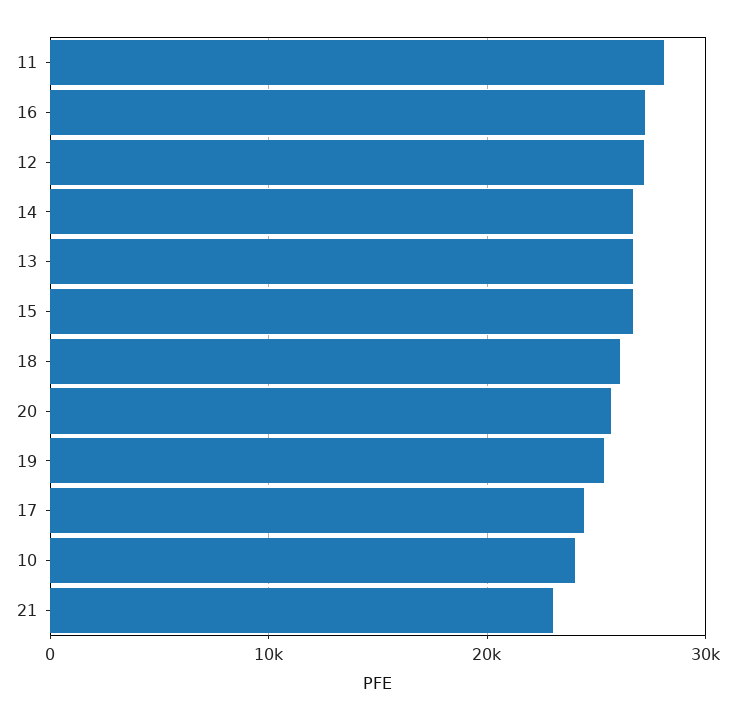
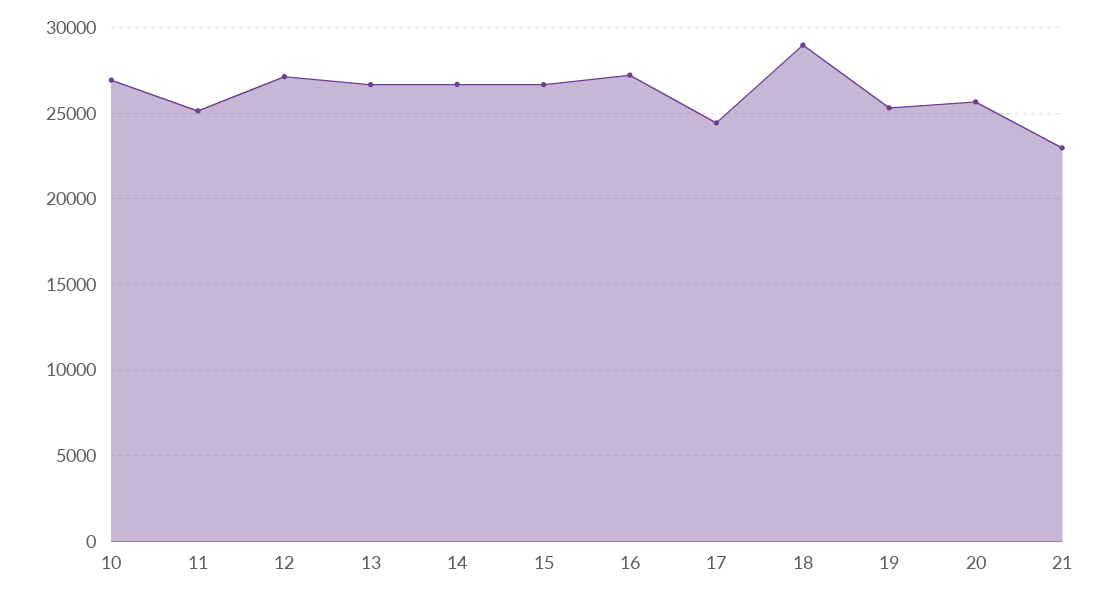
11: 28000 -> 25000
18: 26000 -> 29000
10: 24000 -> 27000

